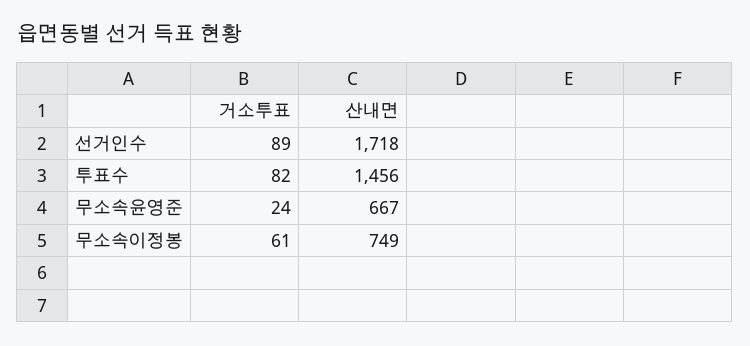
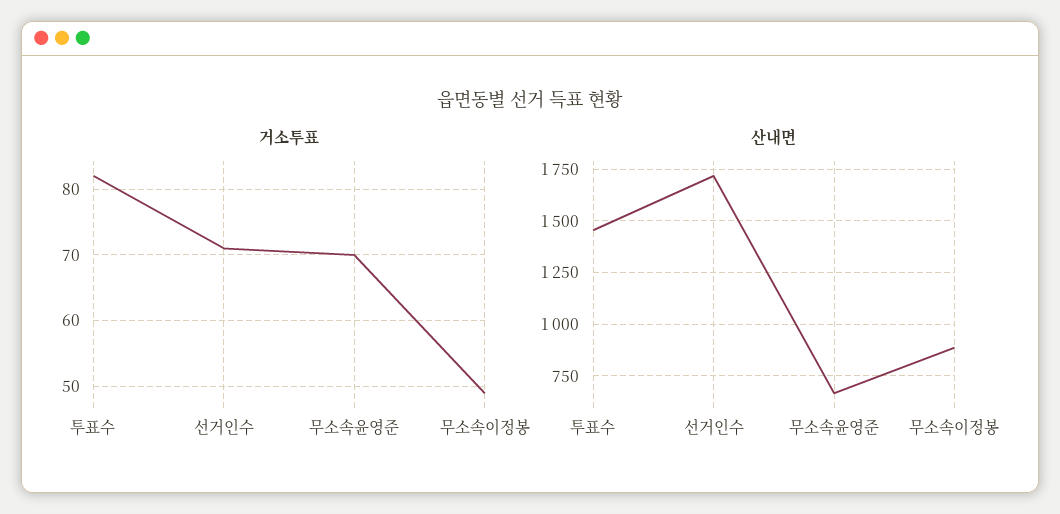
거소투표, 선거인수: 89 -> 71
거소투표, 무소속윤영준: 24 -> 70
거소투표, 무소속이정봉: 61 -> 49
산내면, 무소속이정봉: 749 -> 900

